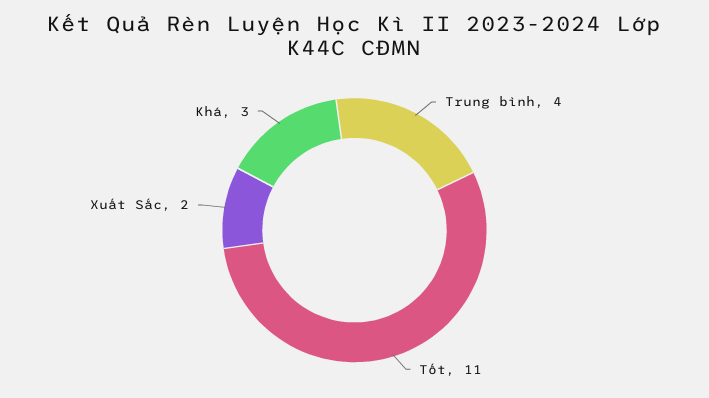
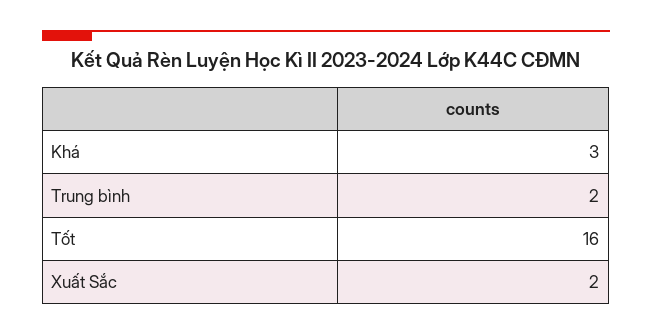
Trung bình: 4 -> 2
Tốt: 11 -> 16

